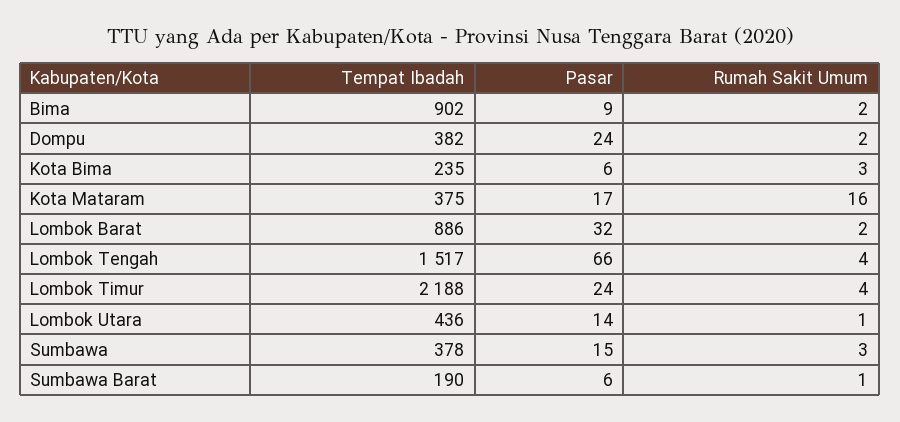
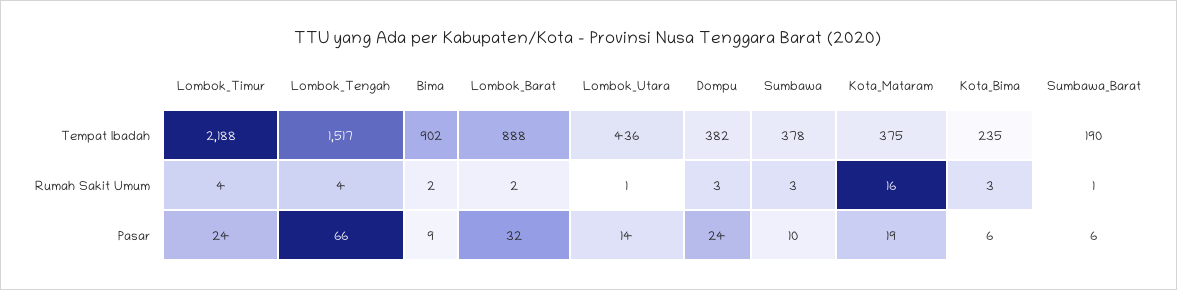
Rumah Sakit Umum, Dompu: 2 -> 3
Pasar, Kota Mataram: 17 -> 19
Tempat Ibadah, Lombok Barat: 886 -> 888
Pasar, Sumbawa: 15 -> 10

